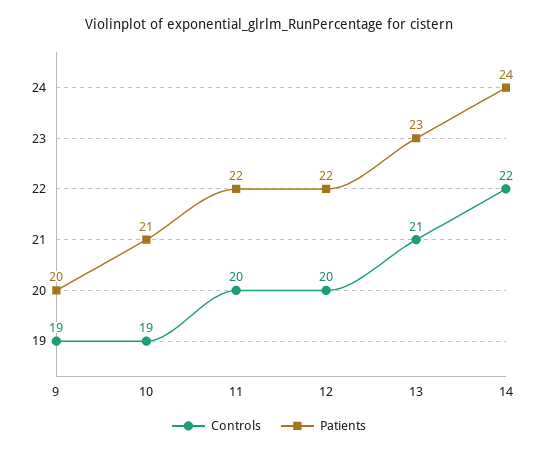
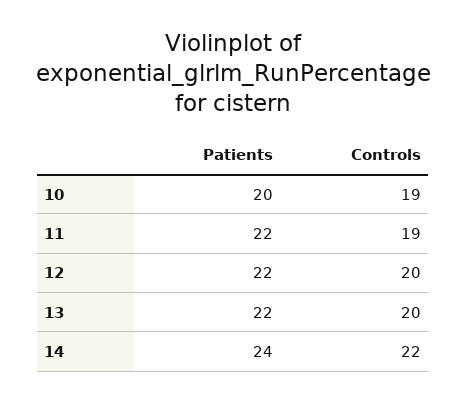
Controls, 9: 19 -> none
Patients, 9: 20 -> none
Patients, 10: 21 -> 20
Controls, 11: 20 -> 19
Controls, 13: 21 -> 20
Patients, 13: 23 -> 22

